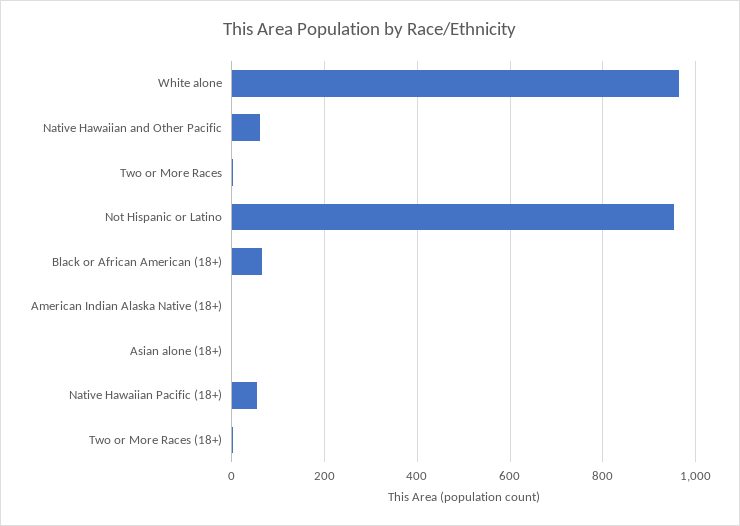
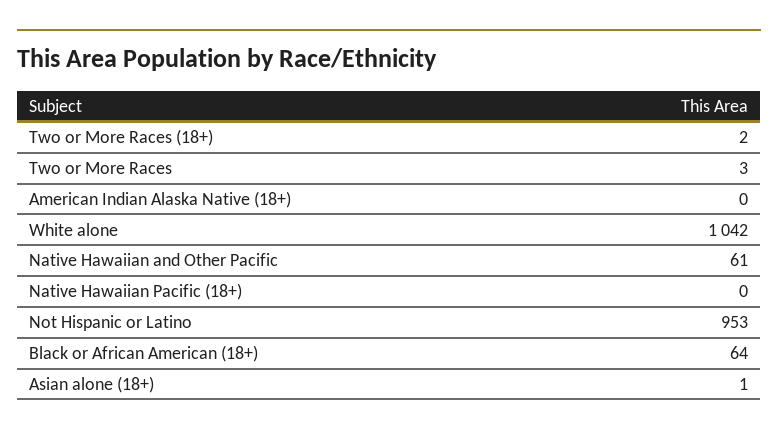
White alone: 960 -> 1042
Native Hawaiian Pacific (18+): 60 -> 0

